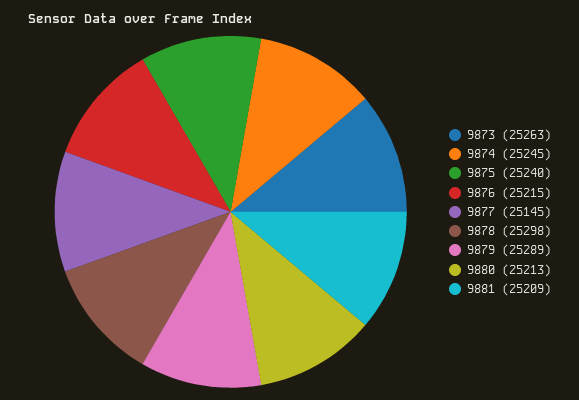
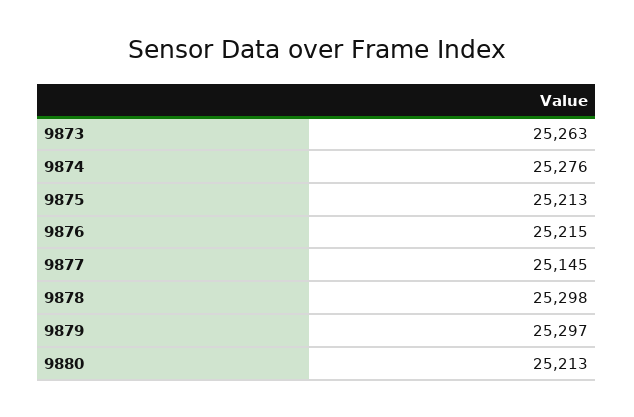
9874: 25245 -> 25276
9875: 25240 -> 25213
9879: 25289 -> 25297
9881: 25209 -> none

